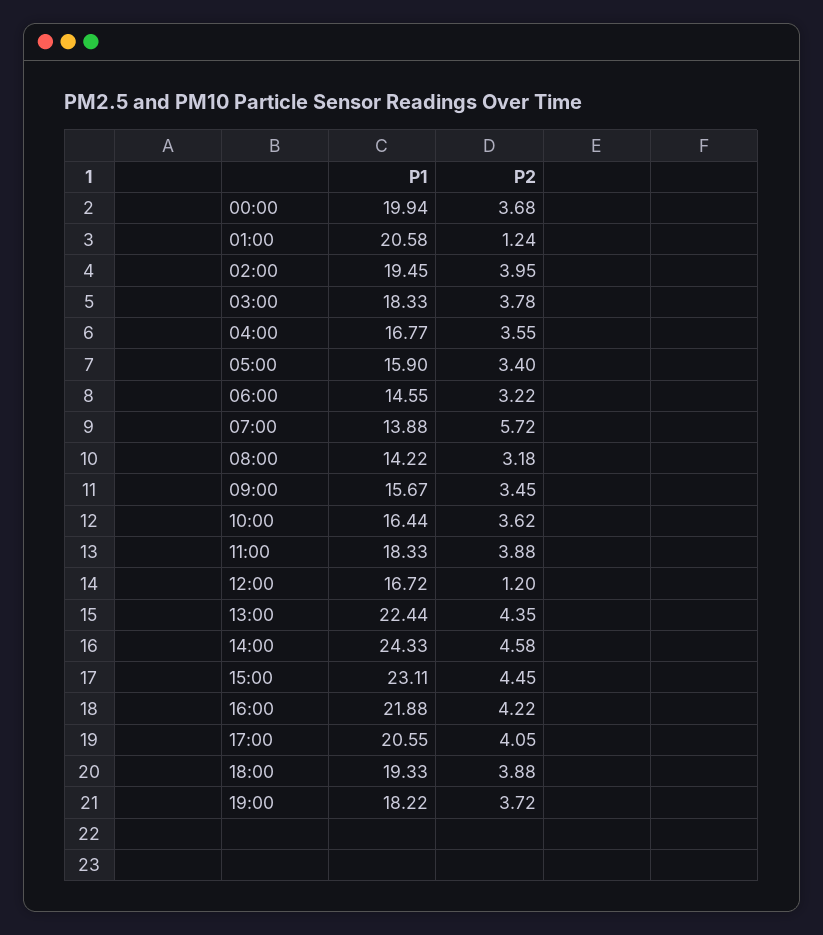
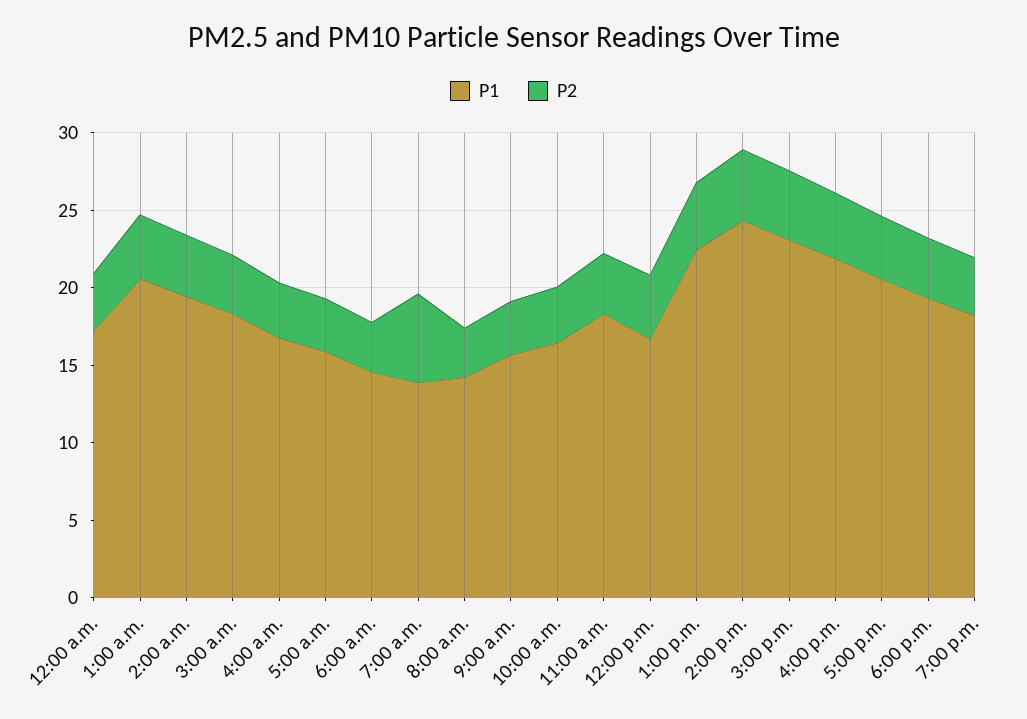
P1, 00:00: 19.94 -> 17
P2, 01:00: 1.24 -> 4
P2, 12:00: 1.2 -> 4

